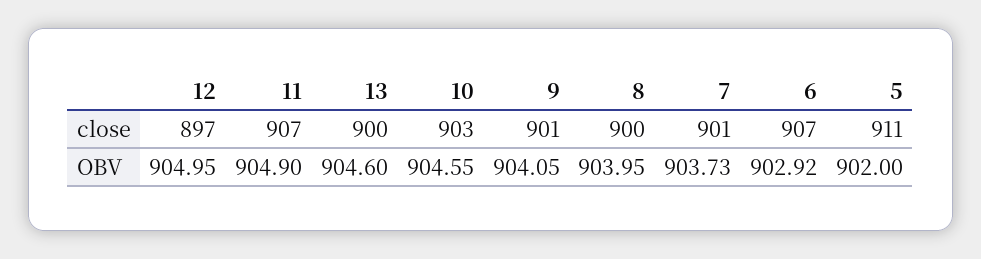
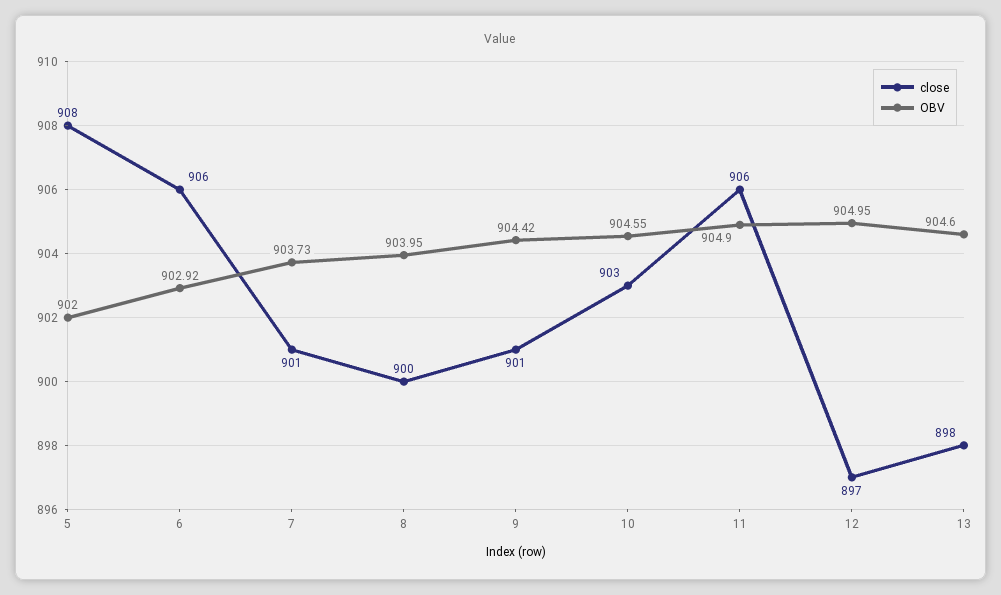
close, 11: 907 -> 906
close, 13: 900 -> 898
close, 6: 907 -> 906
close, 5: 911 -> 908
OBV, 9: 904.05 -> 904.42

